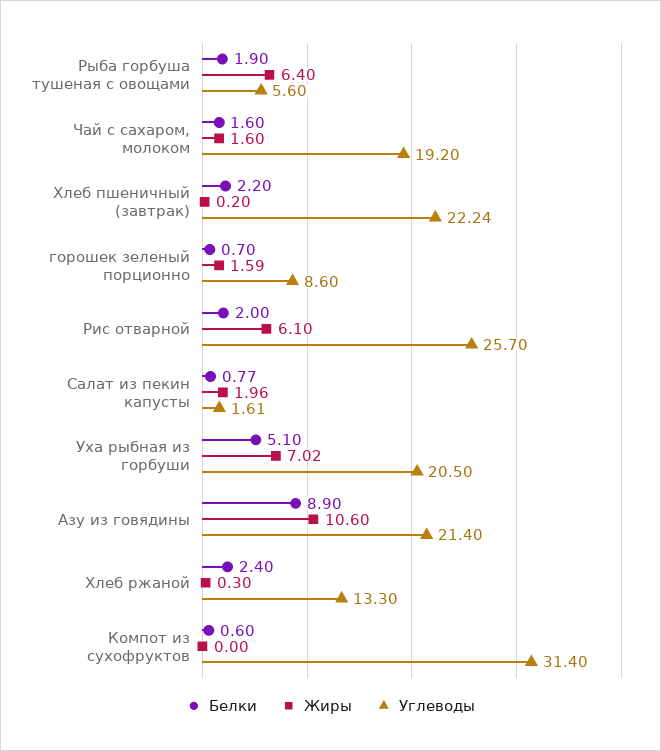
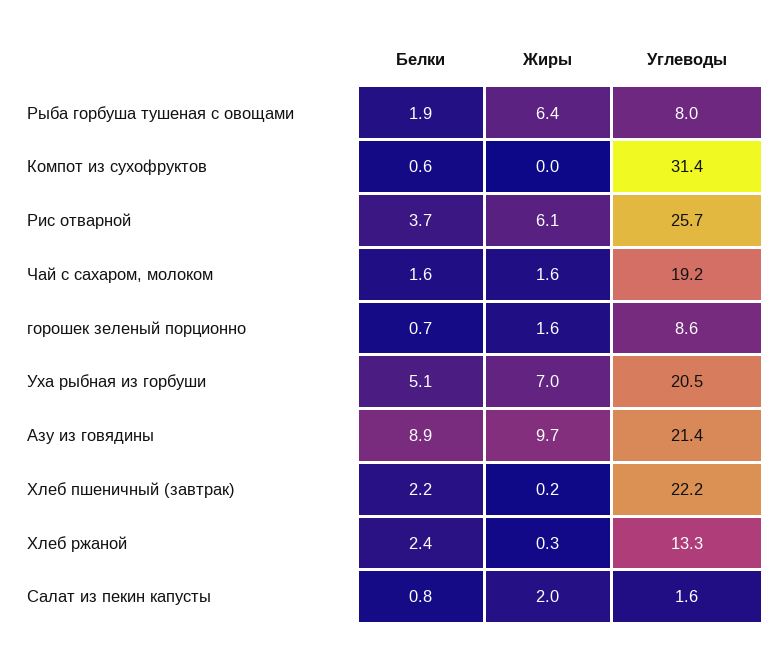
Углеводы, Рыба горбуша тушеная с овощами: 5.6 -> 8
Белки, Рис отварной: 2 -> 3.7
Жиры, Азу из говядины: 10.6 -> 9.7

